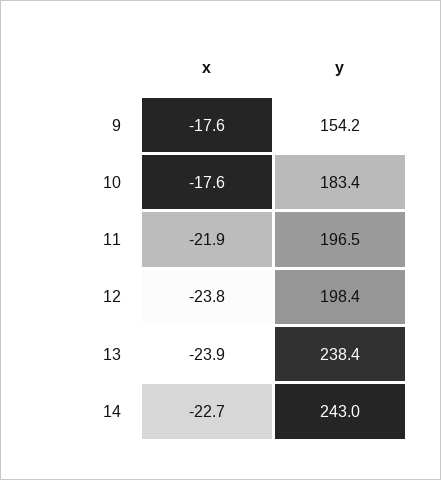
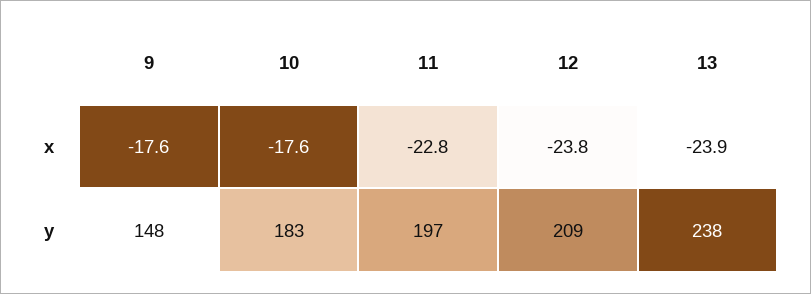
y, 9: 154.2 -> 148
x, 11: -21.9 -> -22.8
y, 12: 198.4 -> 209
x, 14: -22.7 -> none
y, 14: 243 -> none

